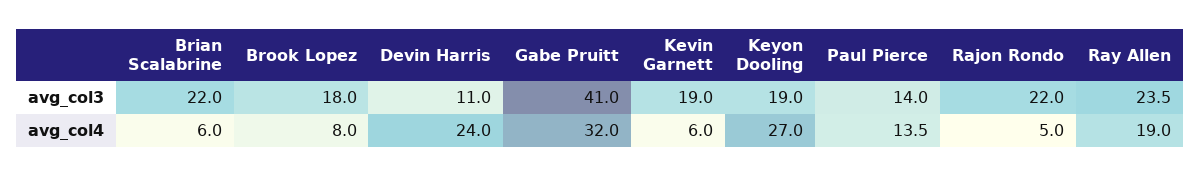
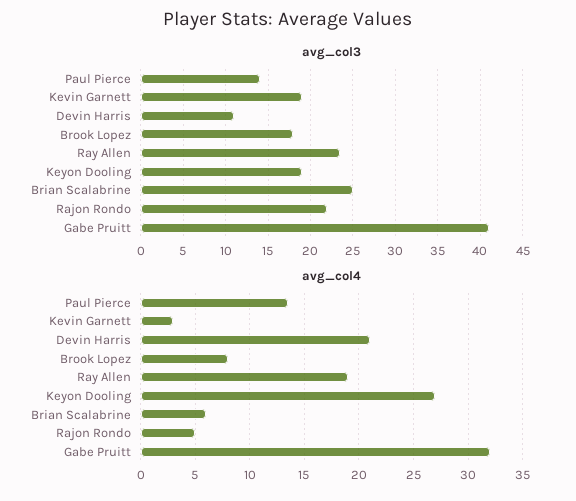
avg_col3, Brian Scalabrine: 22 -> 25
avg_col4, Devin Harris: 24 -> 21
avg_col4, Kevin Garnett: 6 -> 3

